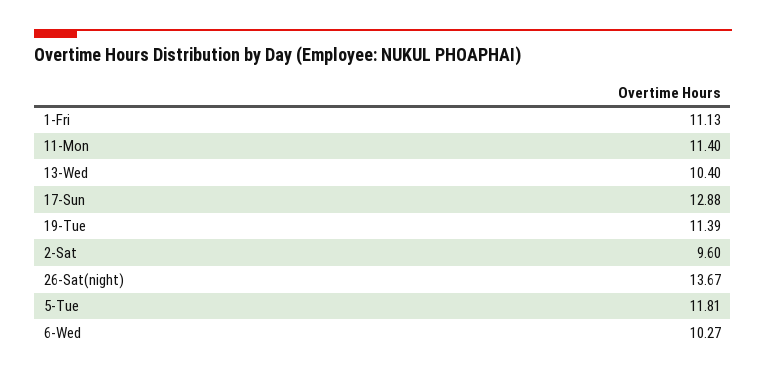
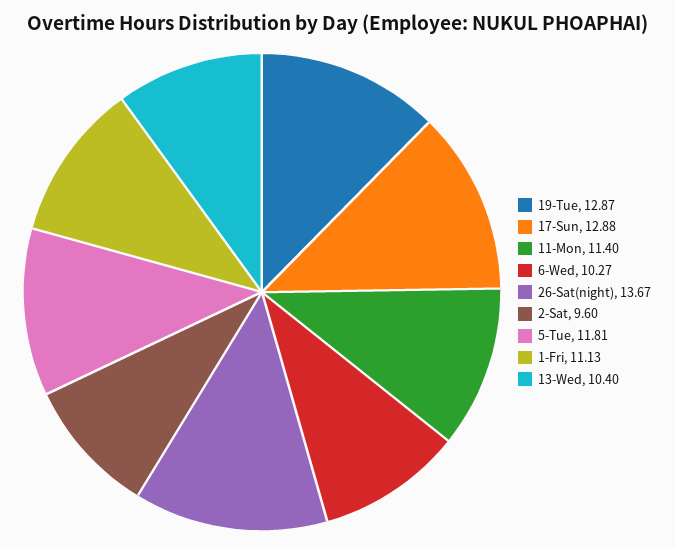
19-Tue: 11.39 -> 12.87

